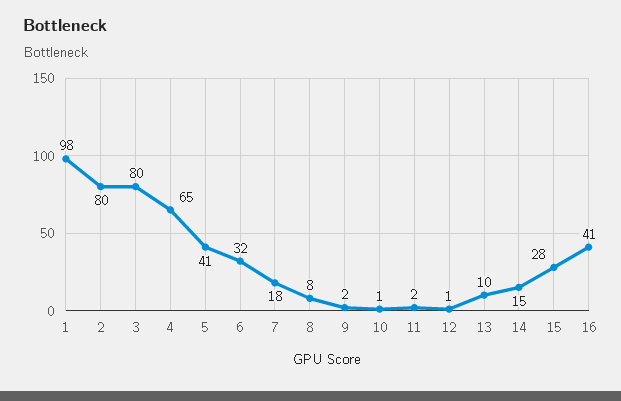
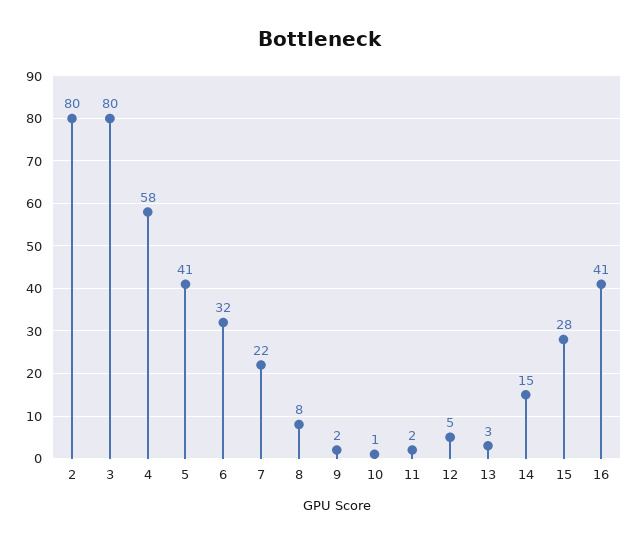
1: 98 -> none
4: 65 -> 58
7: 18 -> 22
12: 1 -> 5
13: 10 -> 3

